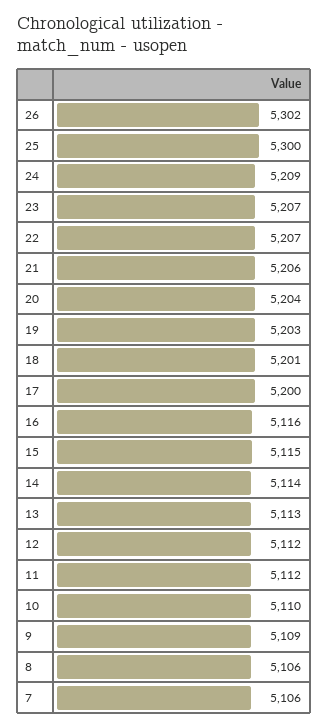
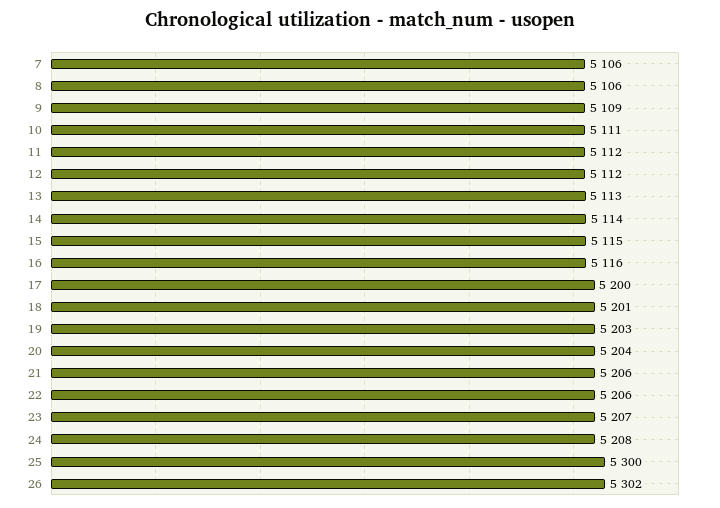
24: 5209 -> 5208
22: 5207 -> 5206
10: 5110 -> 5111

